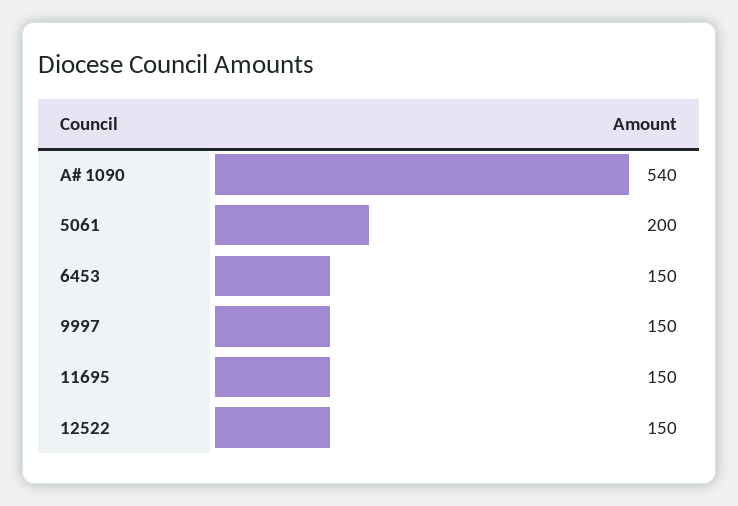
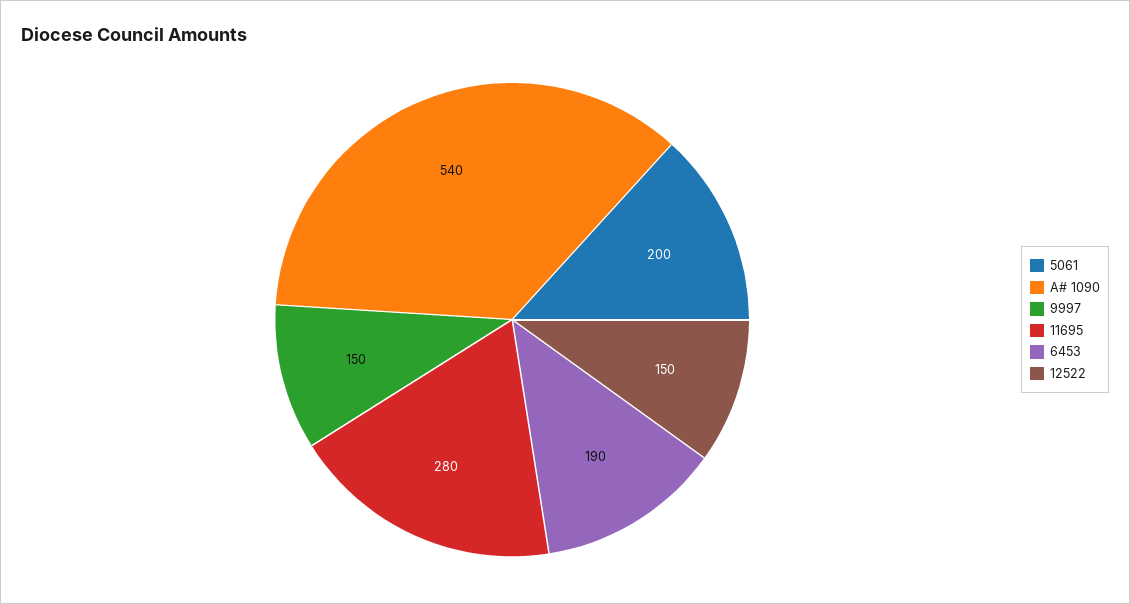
6453: 150 -> 190
11695: 150 -> 280

